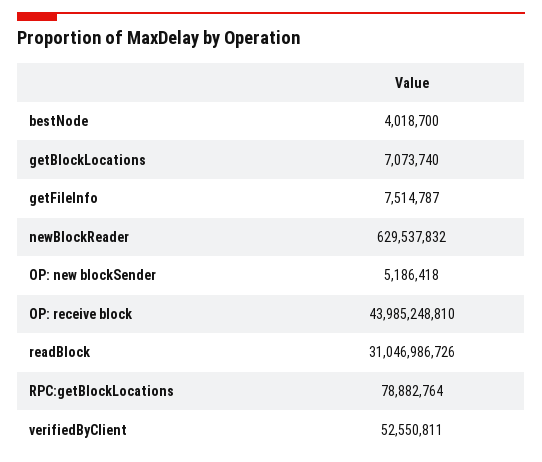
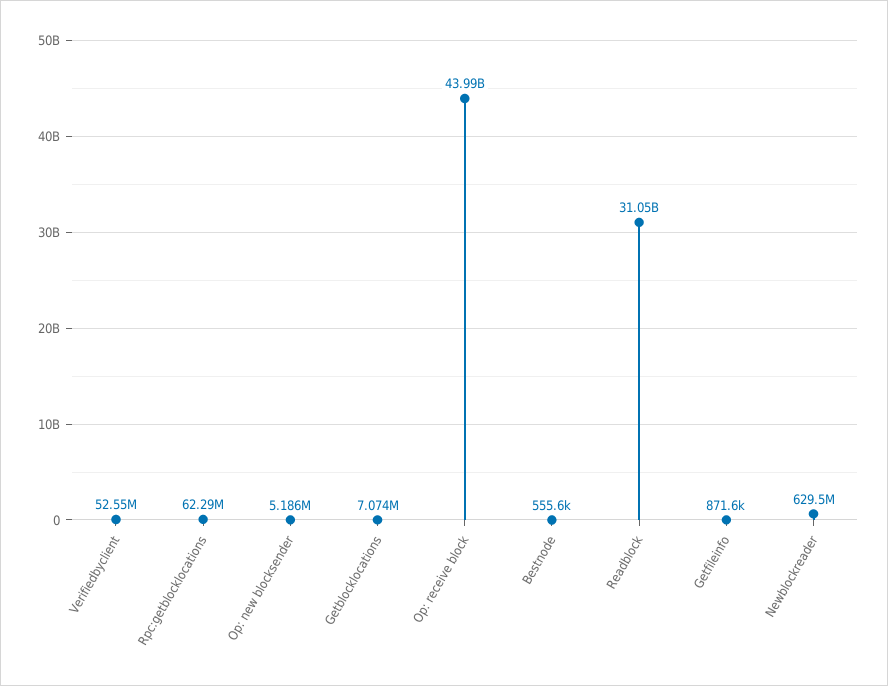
bestNode: 4018700 -> 555600
getFileInfo: 7514787 -> 871600
RPC:getBlockLocations: 78882764 -> 62290000

